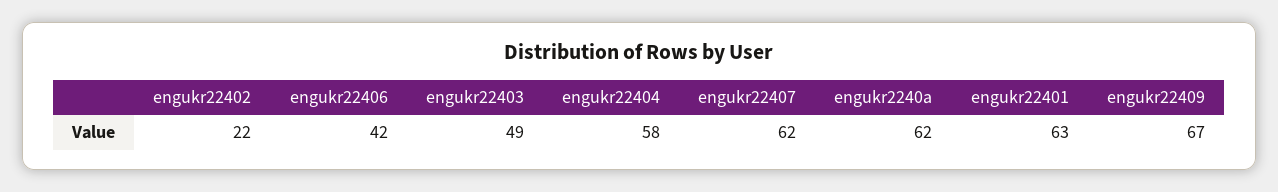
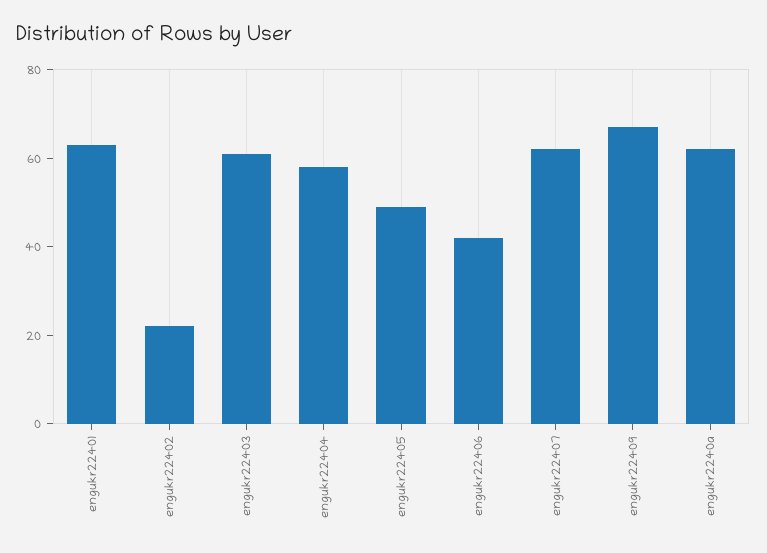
engukr22403: 49 -> 60
engukr22405: none -> 50

